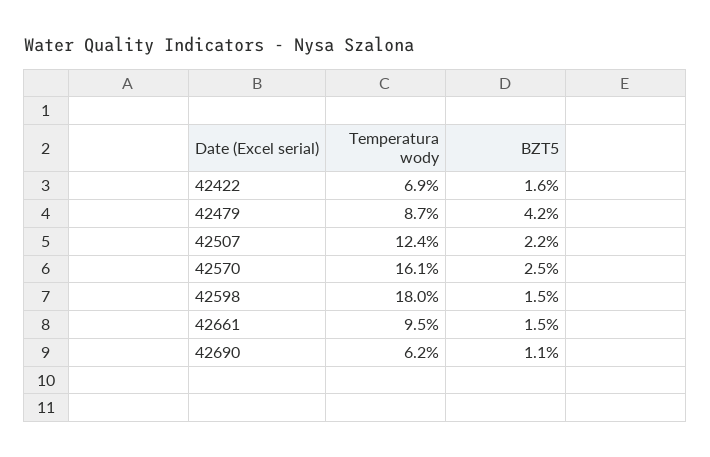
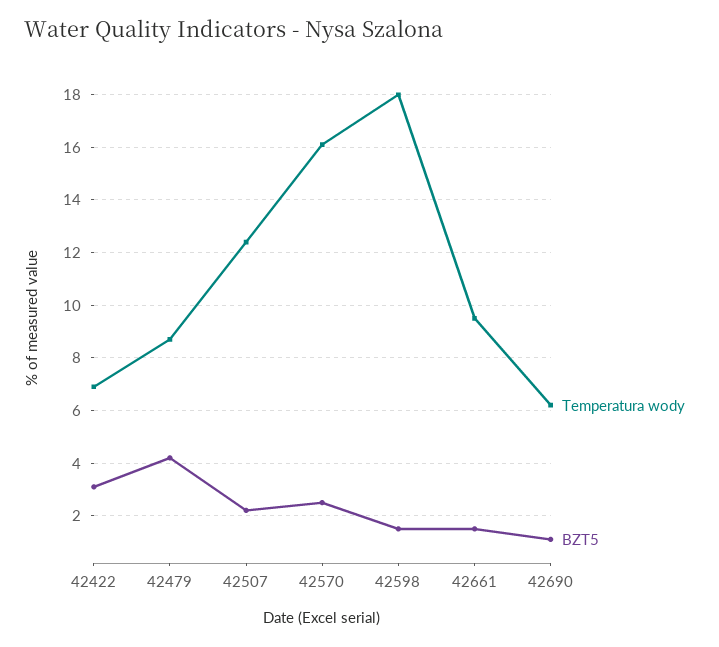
BZT5, 42422: 1.6 -> 3

